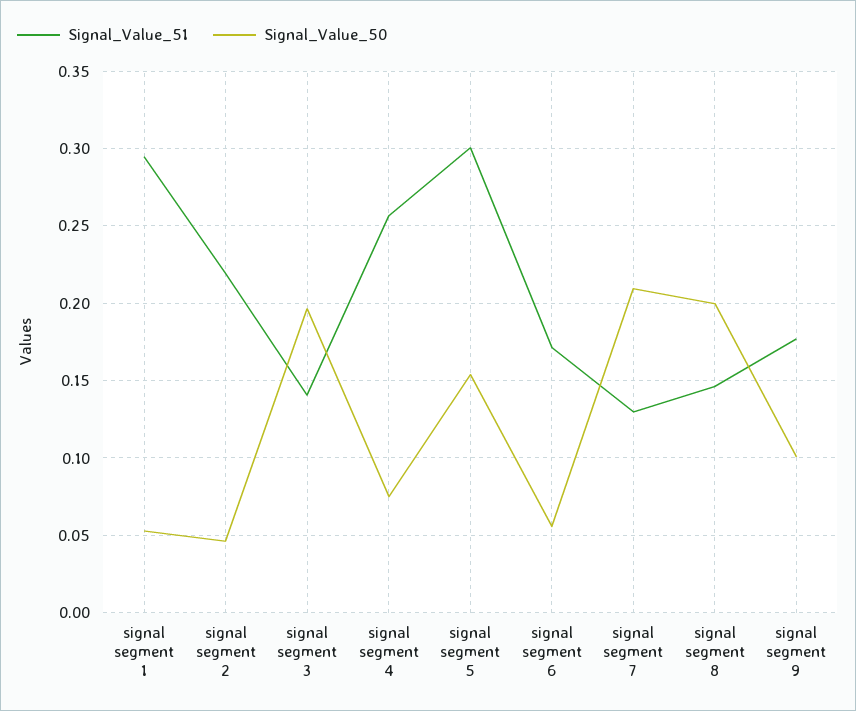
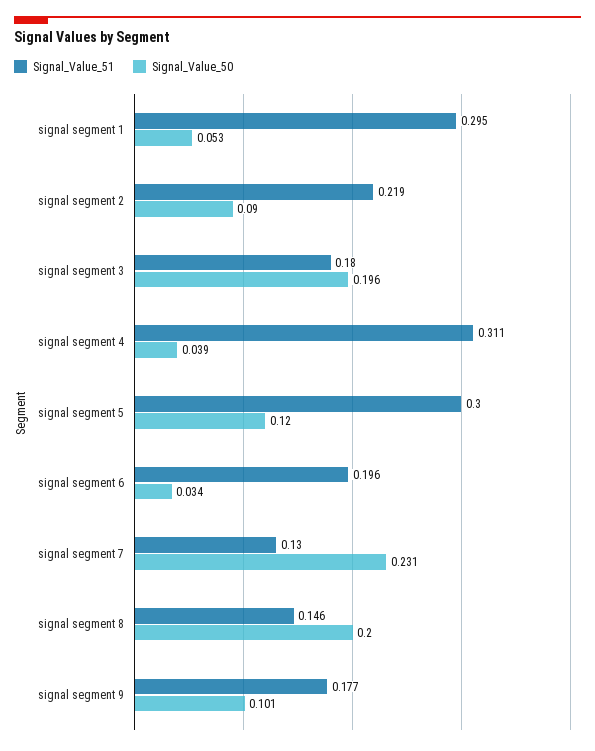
Signal_Value_50, signal segment 2: 0.045 -> 0.09
Signal_Value_51, signal segment 3: 0.14 -> 0.18
Signal_Value_51, signal segment 4: 0.255 -> 0.311
Signal_Value_50, signal segment 4: 0.075 -> 0.039
Signal_Value_50, signal segment 5: 0.155 -> 0.12
Signal_Value_51, signal segment 6: 0.17 -> 0.196
Signal_Value_50, signal segment 6: 0.055 -> 0.034
Signal_Value_50, signal segment 7: 0.21 -> 0.231

